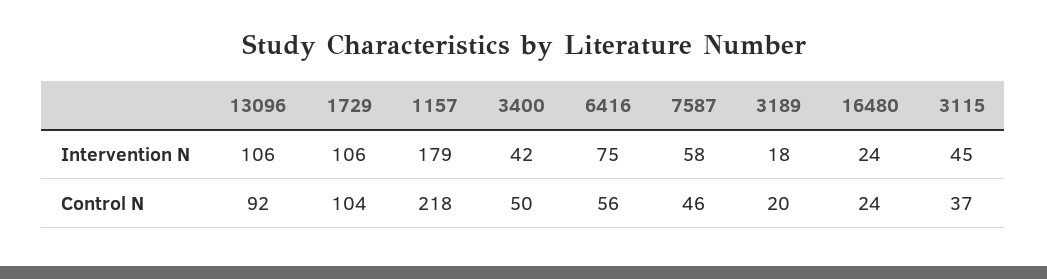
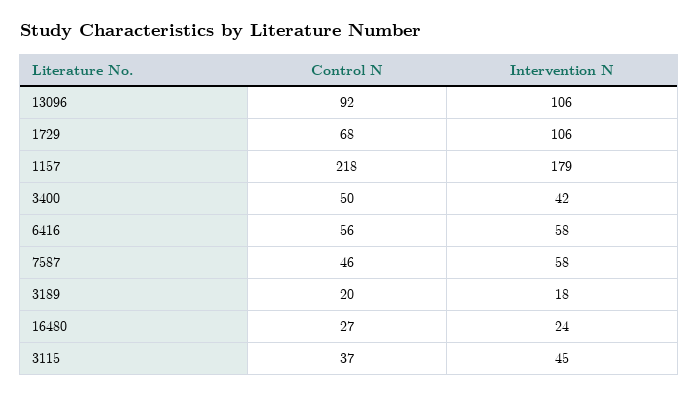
6416, Intervention N: 75 -> 58
1729, Control N: 104 -> 68
16480, Control N: 24 -> 27

